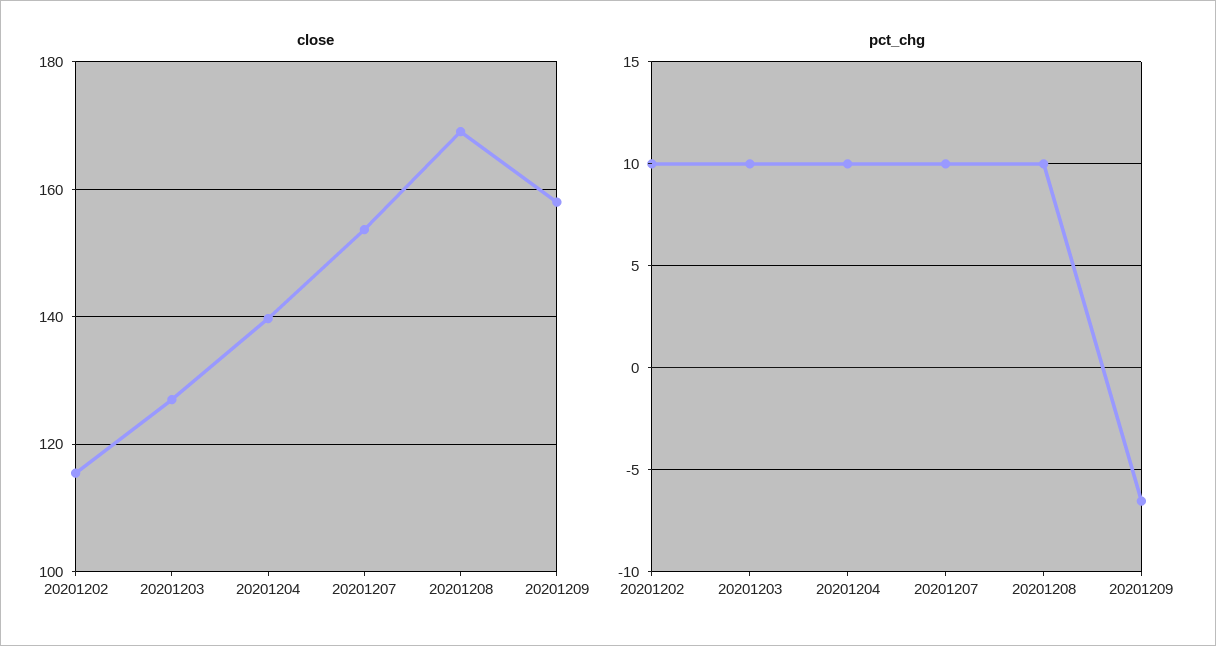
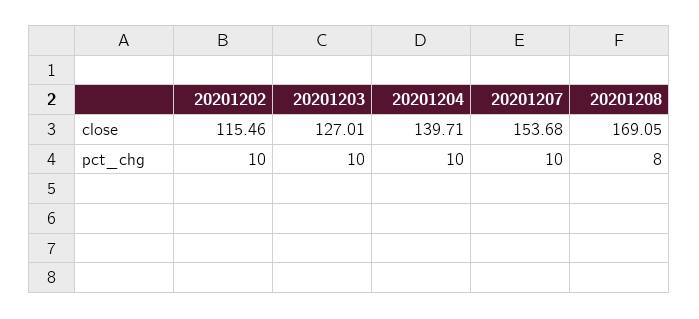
close, 20201209: 158 -> none
pct_chg, 20201208: 10 -> 8
pct_chg, 20201209: -6.5 -> none

